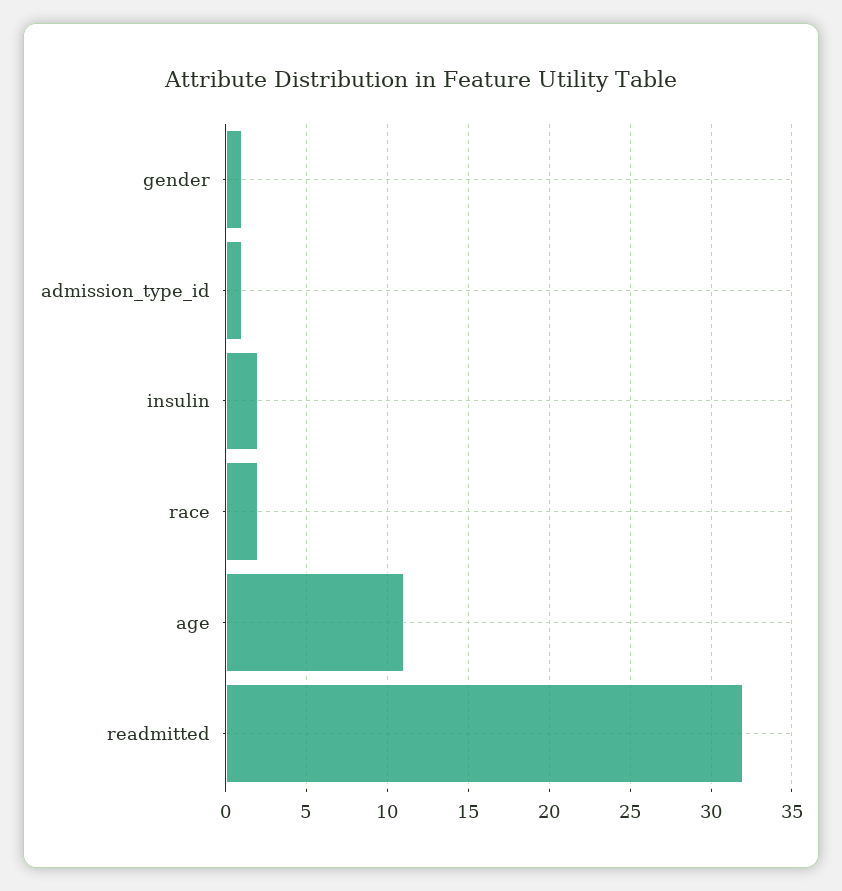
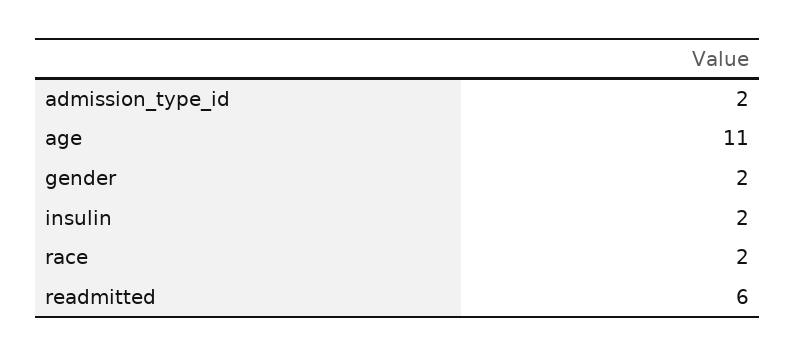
gender: 1 -> 2
admission_type_id: 1 -> 2
readmitted: 32 -> 6

